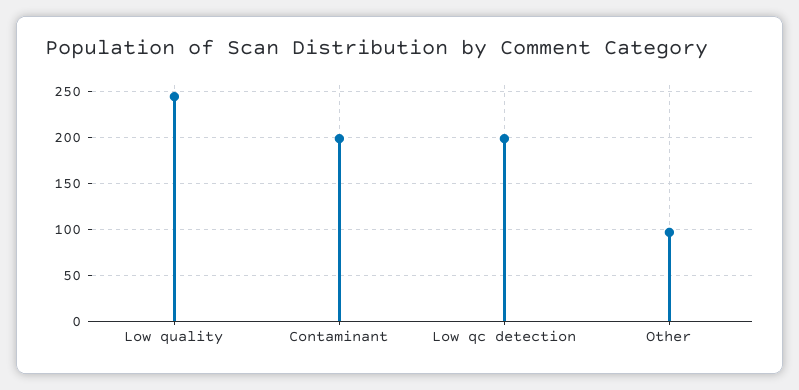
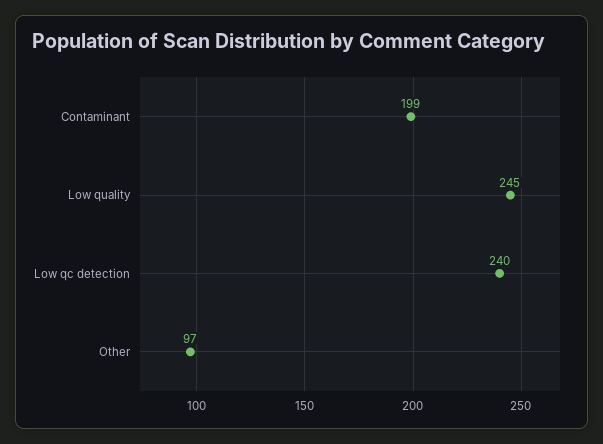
Low qc detection: 200 -> 240

